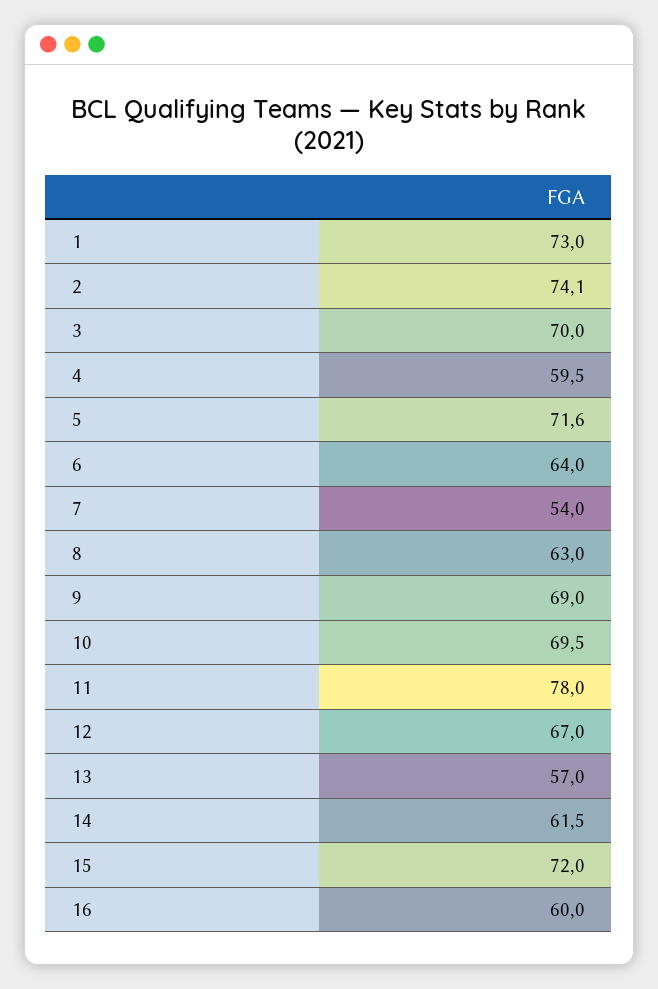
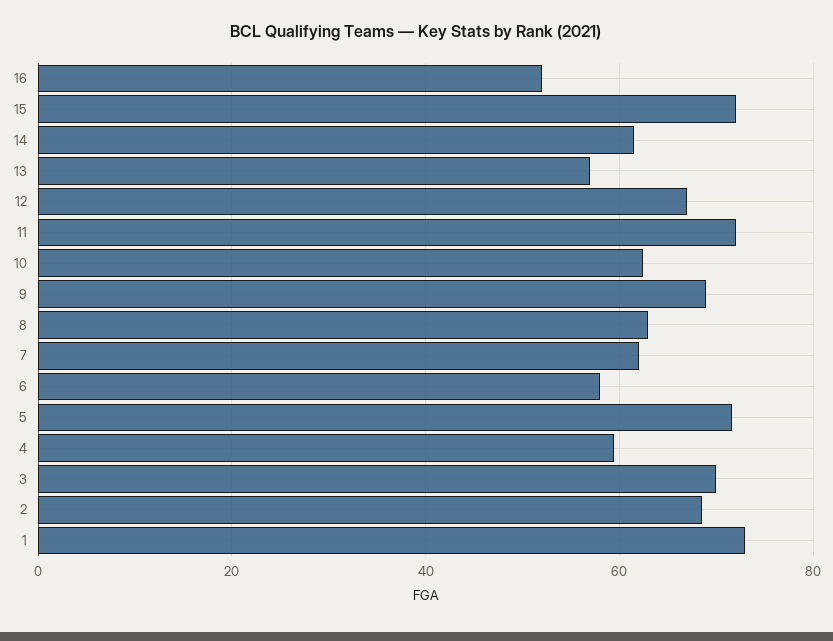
2: 74.1 -> 68
6: 64 -> 58
7: 54 -> 62
10: 69.5 -> 62
11: 78 -> 72
16: 60 -> 52

